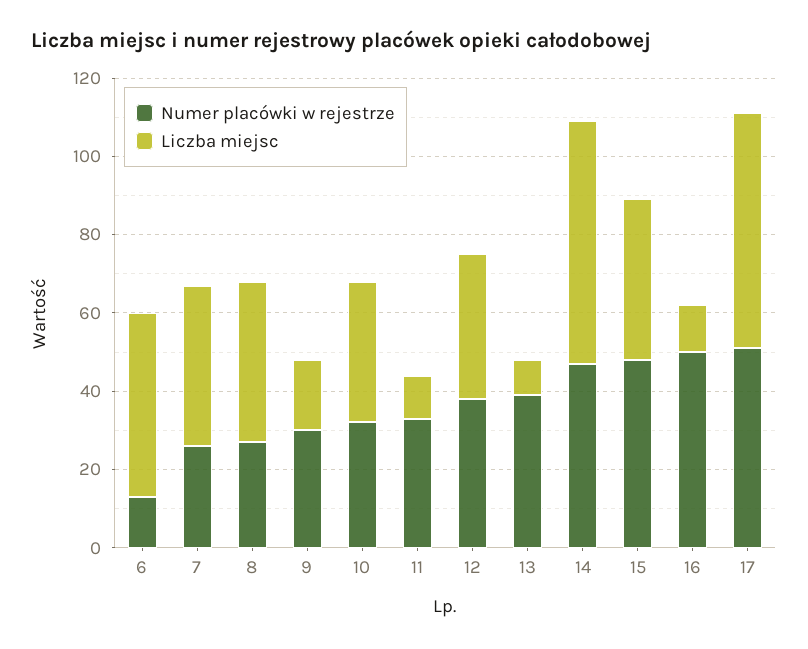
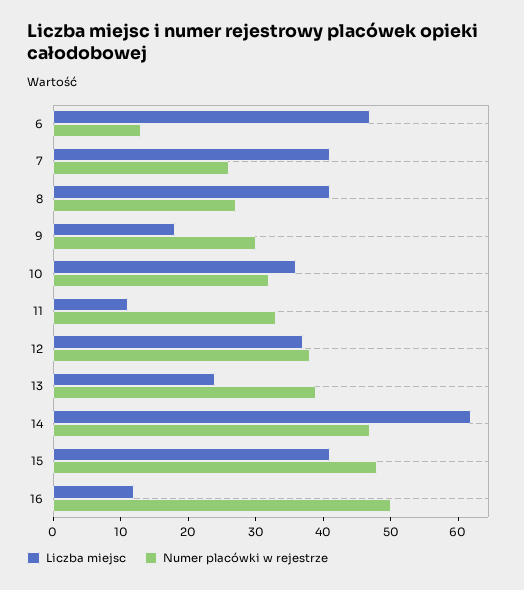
Liczba miejsc, 13: 10 -> 25
Numer placówki w rejestrze, 17: 50 -> none
Liczba miejsc, 17: 60 -> none

